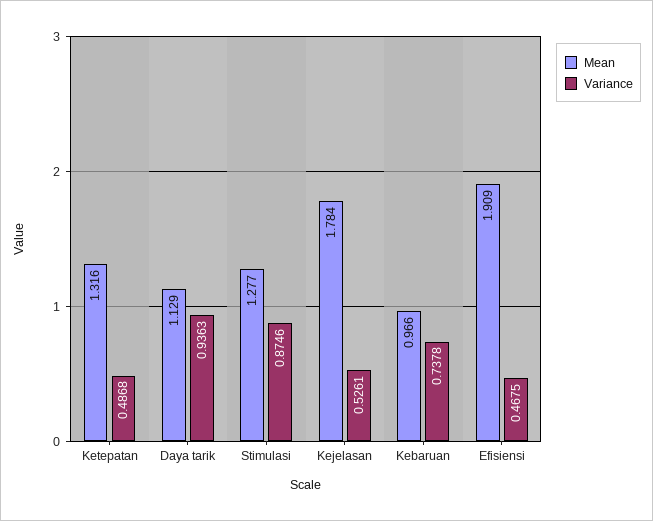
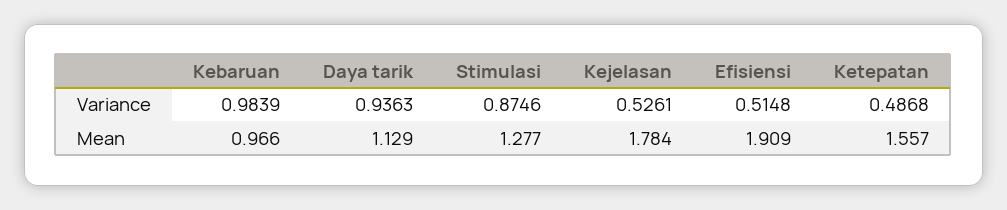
Mean, Ketepatan: 1.316 -> 1.557
Variance, Kebaruan: 0.7378 -> 0.9839
Variance, Efisiensi: 0.4675 -> 0.5148

